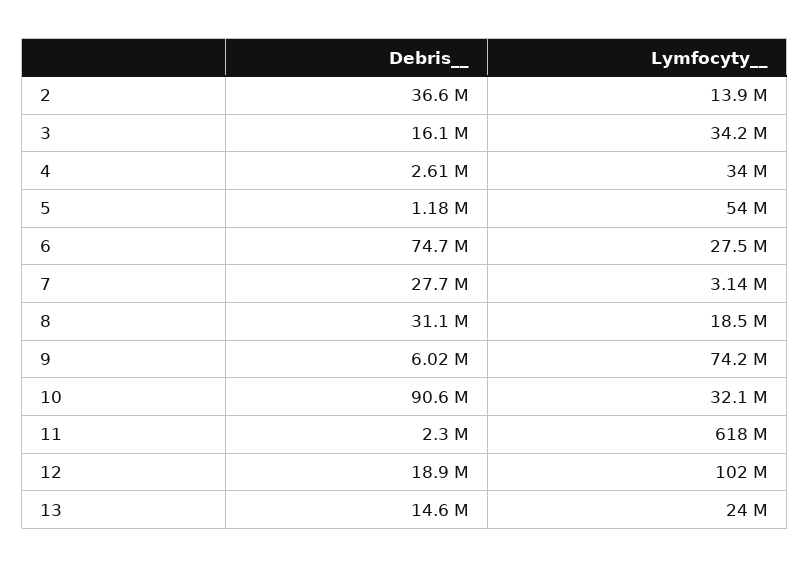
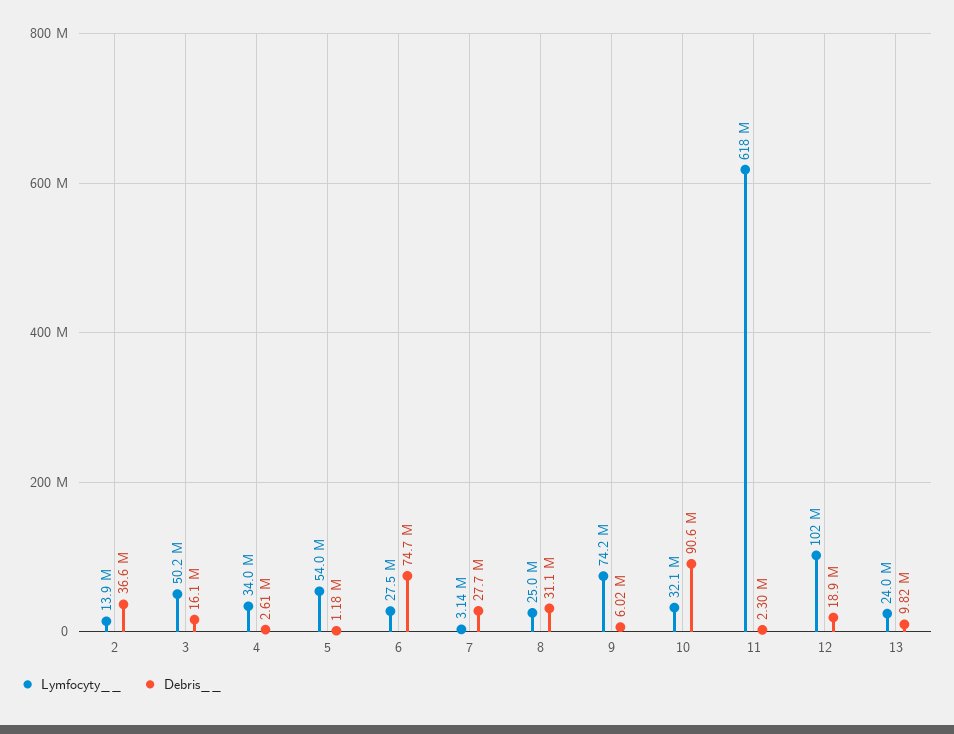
Lymfocyty__, 3: 34200000 -> 50200000
Lymfocyty__, 8: 18500000 -> 25000000
Debris__, 13: 14600000 -> 9820000

